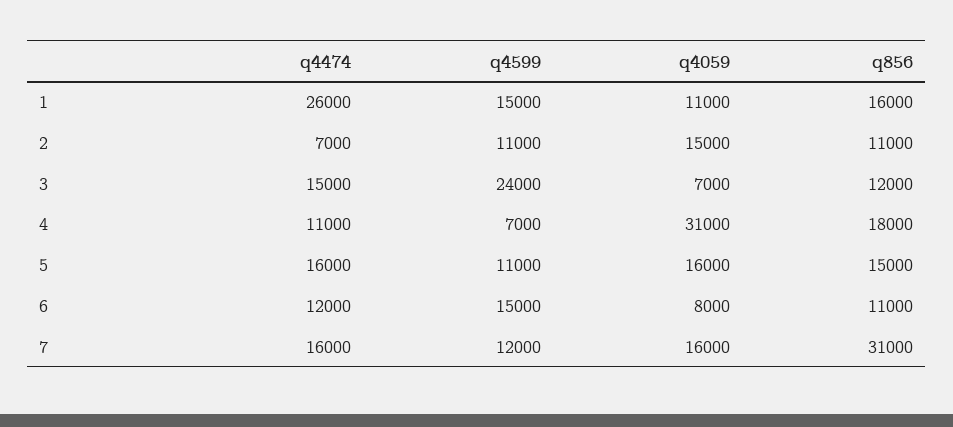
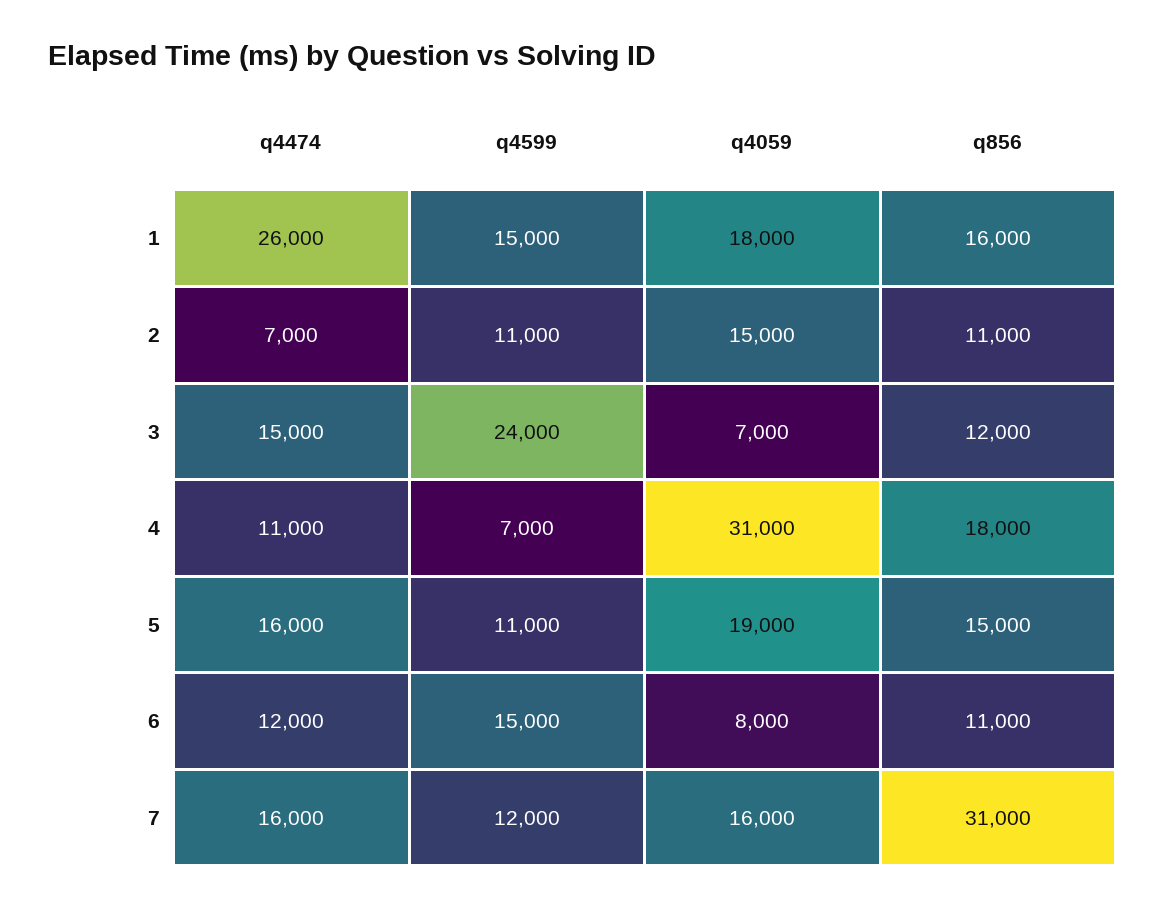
q4059, 1: 11000 -> 18000
q4059, 5: 16000 -> 19000

